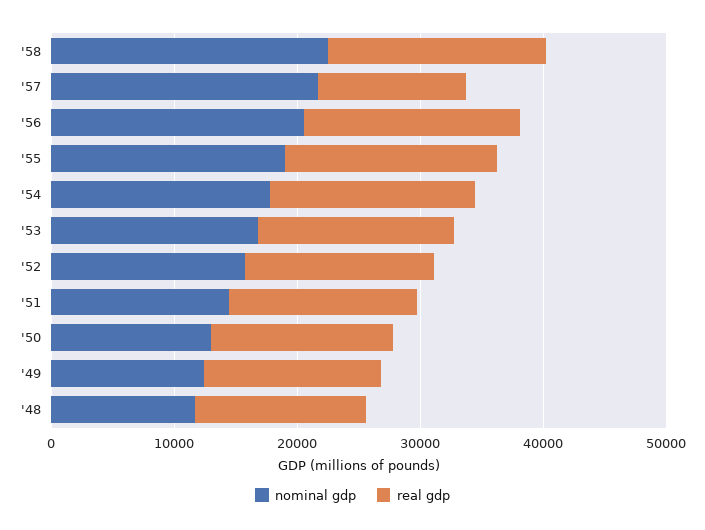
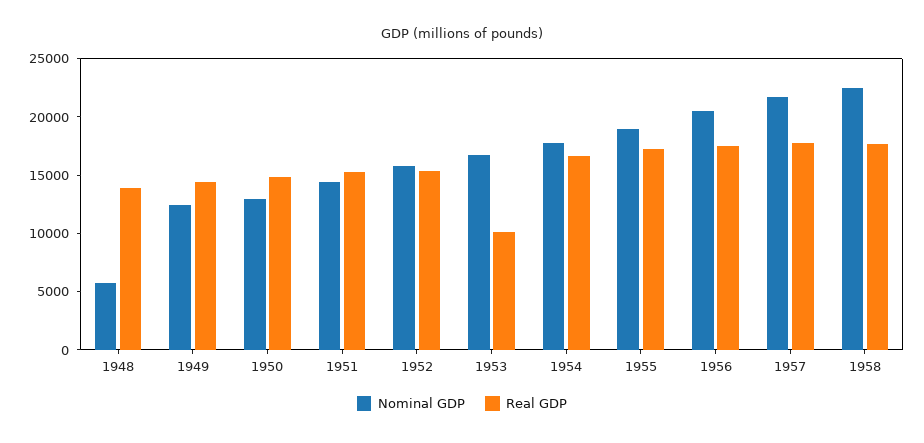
real gdp, '57: 12000 -> 18000
real gdp, '53: 16000 -> 10000
nominal gdp, '48: 12000 -> 6000

